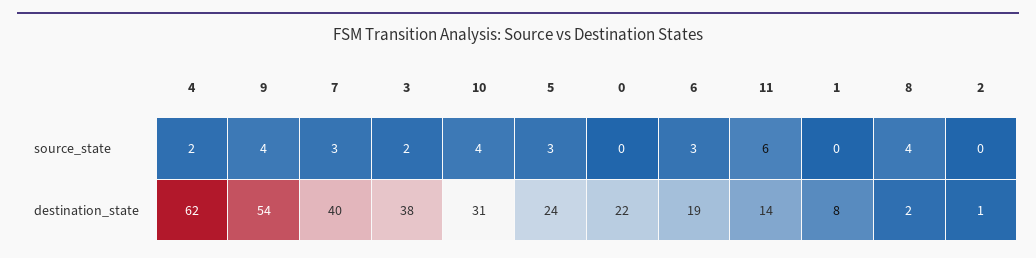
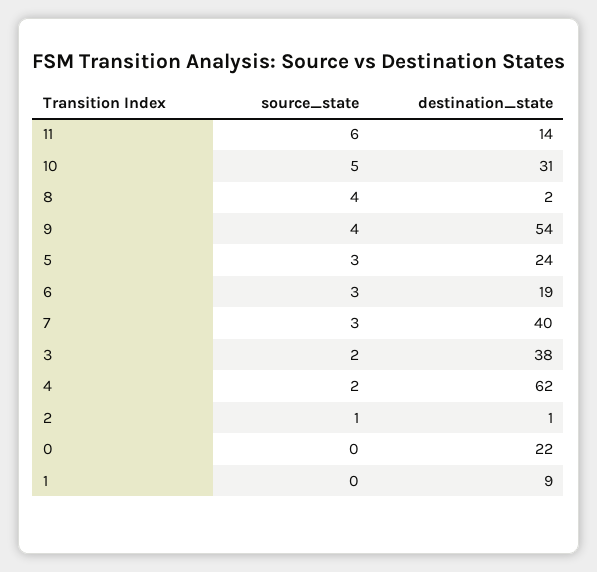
10, source_state: 4 -> 5
2, source_state: 0 -> 1
1, destination_state: 8 -> 9

